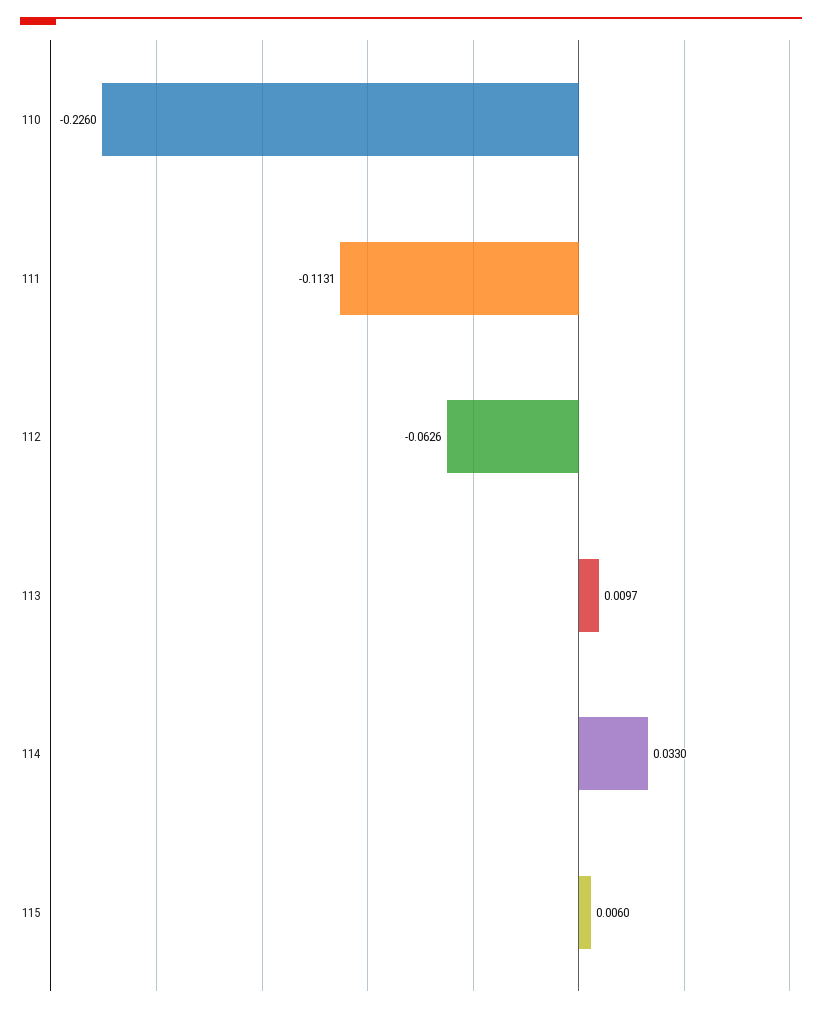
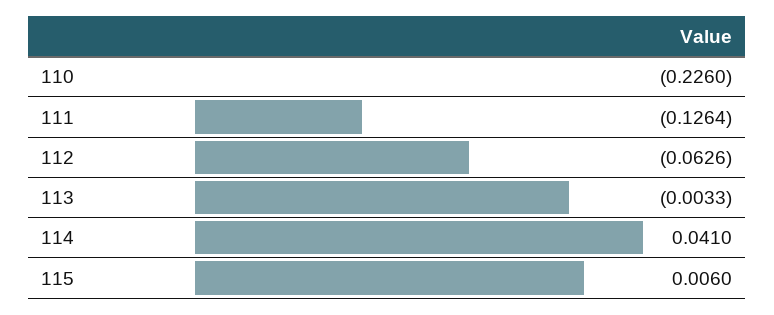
111: -0.1131 -> -0.1264
113: 0.0097 -> -0.0033
114: 0.033 -> 0.041

